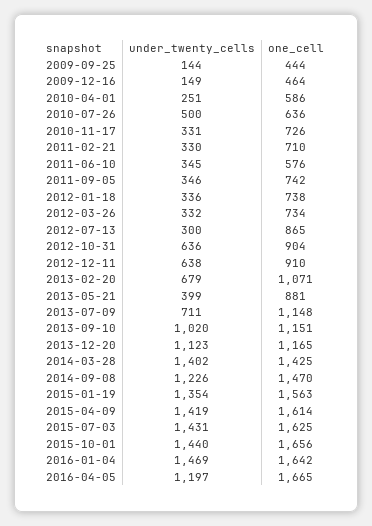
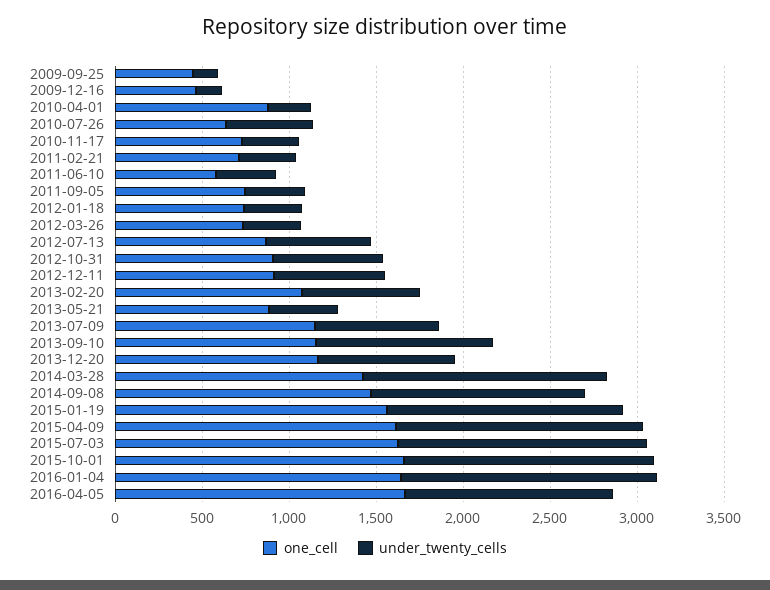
one_cell, 2010-04-01: 586 -> 900
under_twenty_cells, 2012-07-13: 300 -> 600
under_twenty_cells, 2013-12-20: 1123 -> 800

